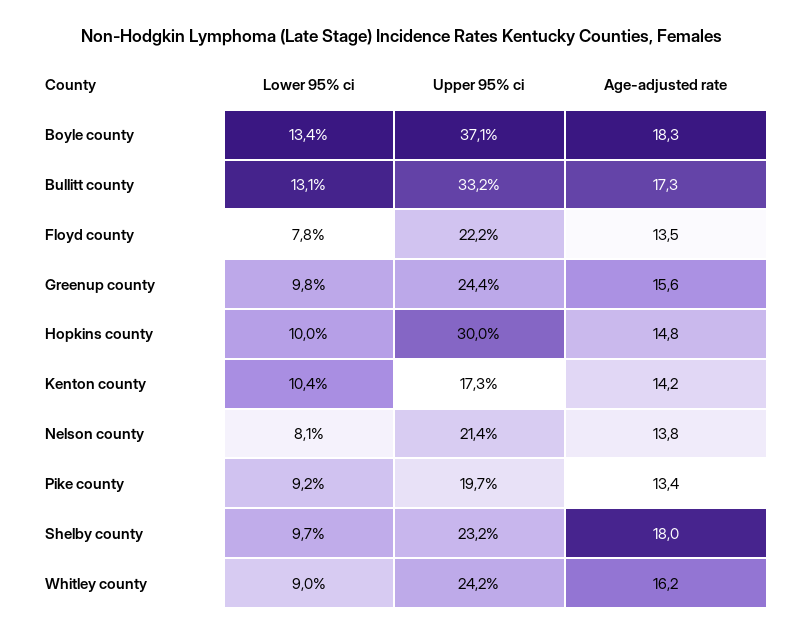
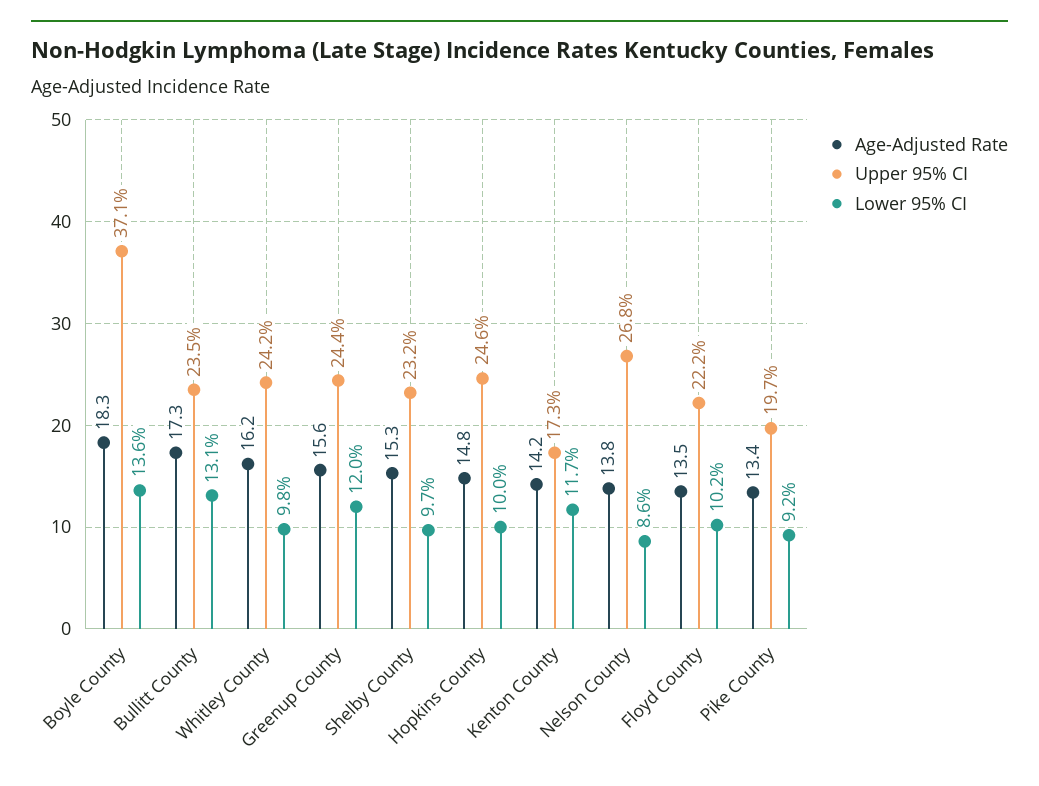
Lower 95% ci, Boyle county: 13.4 -> 13.6
Upper 95% ci, Bullitt county: 33.2 -> 23.5
Lower 95% ci, Floyd county: 7.8 -> 10.2
Lower 95% ci, Greenup county: 9.8 -> 12
Upper 95% ci, Hopkins county: 30 -> 24.6
Lower 95% ci, Kenton county: 10.4 -> 11.7
Lower 95% ci, Nelson county: 8.1 -> 8.6
Upper 95% ci, Nelson county: 21.4 -> 26.8
Age-adjusted rate, Shelby county: 18 -> 15.3
Lower 95% ci, Whitley county: 9 -> 9.8

